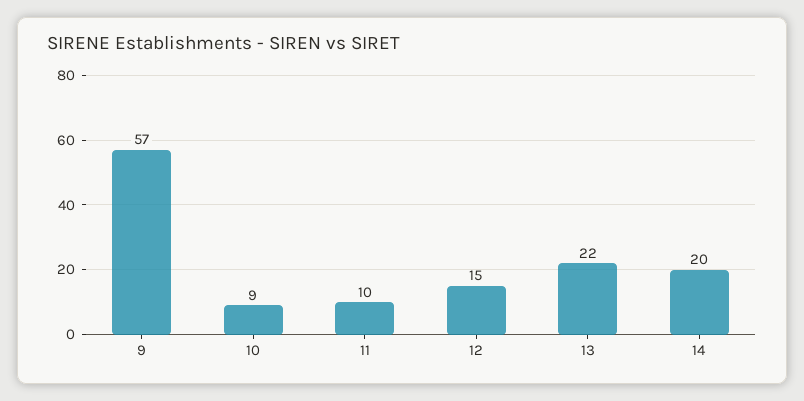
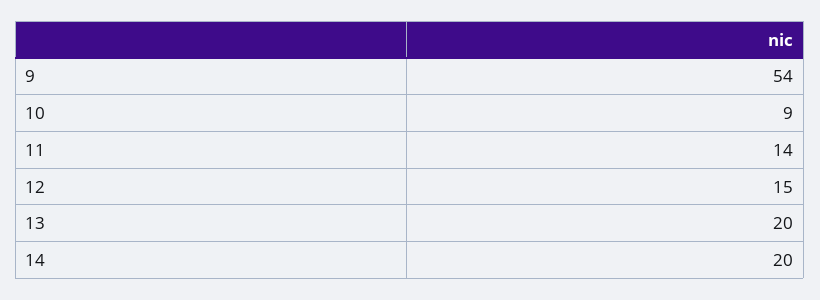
9: 57 -> 54
11: 10 -> 14
13: 22 -> 20

